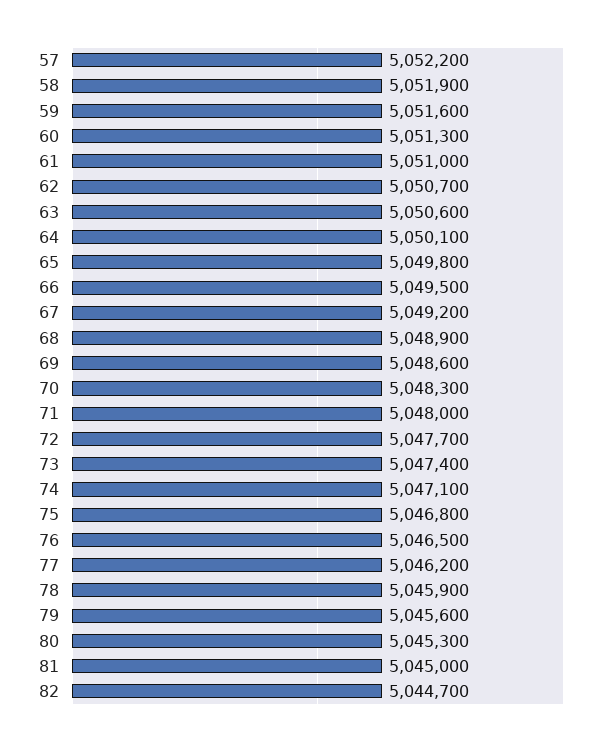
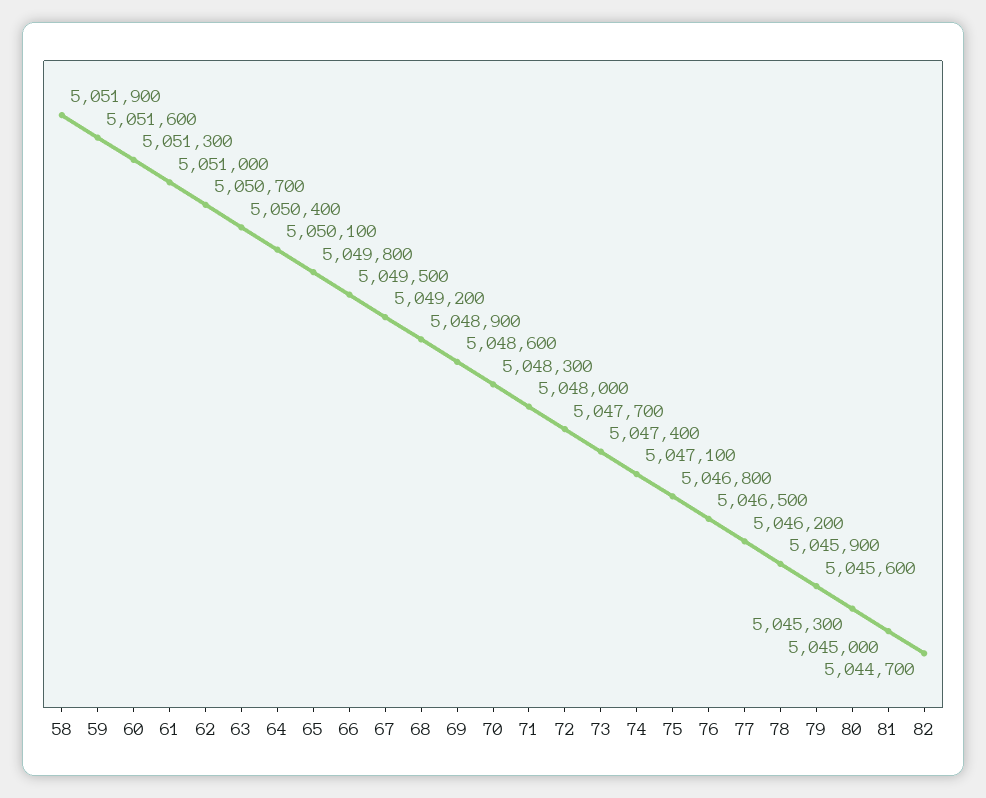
57: 5052200 -> none
63: 5050600 -> 5050400

